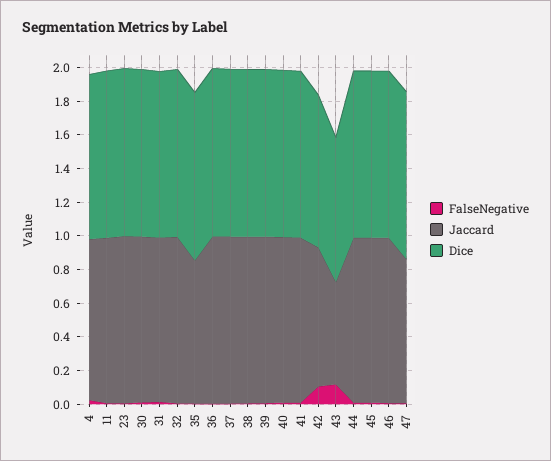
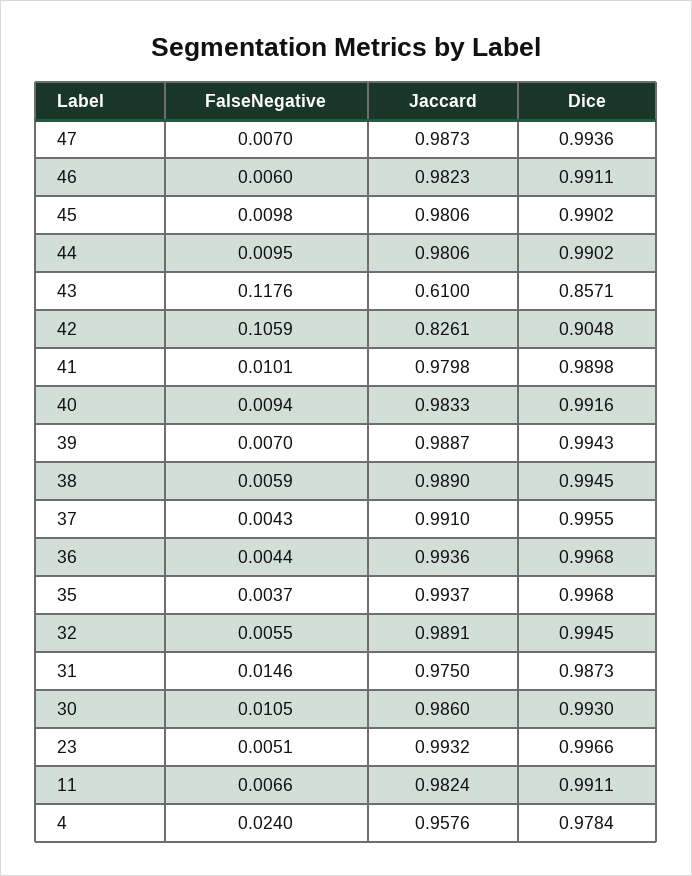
Jaccard, 35: 0.85 -> 0.9937
Jaccard, 47: 0.85 -> 0.9873

